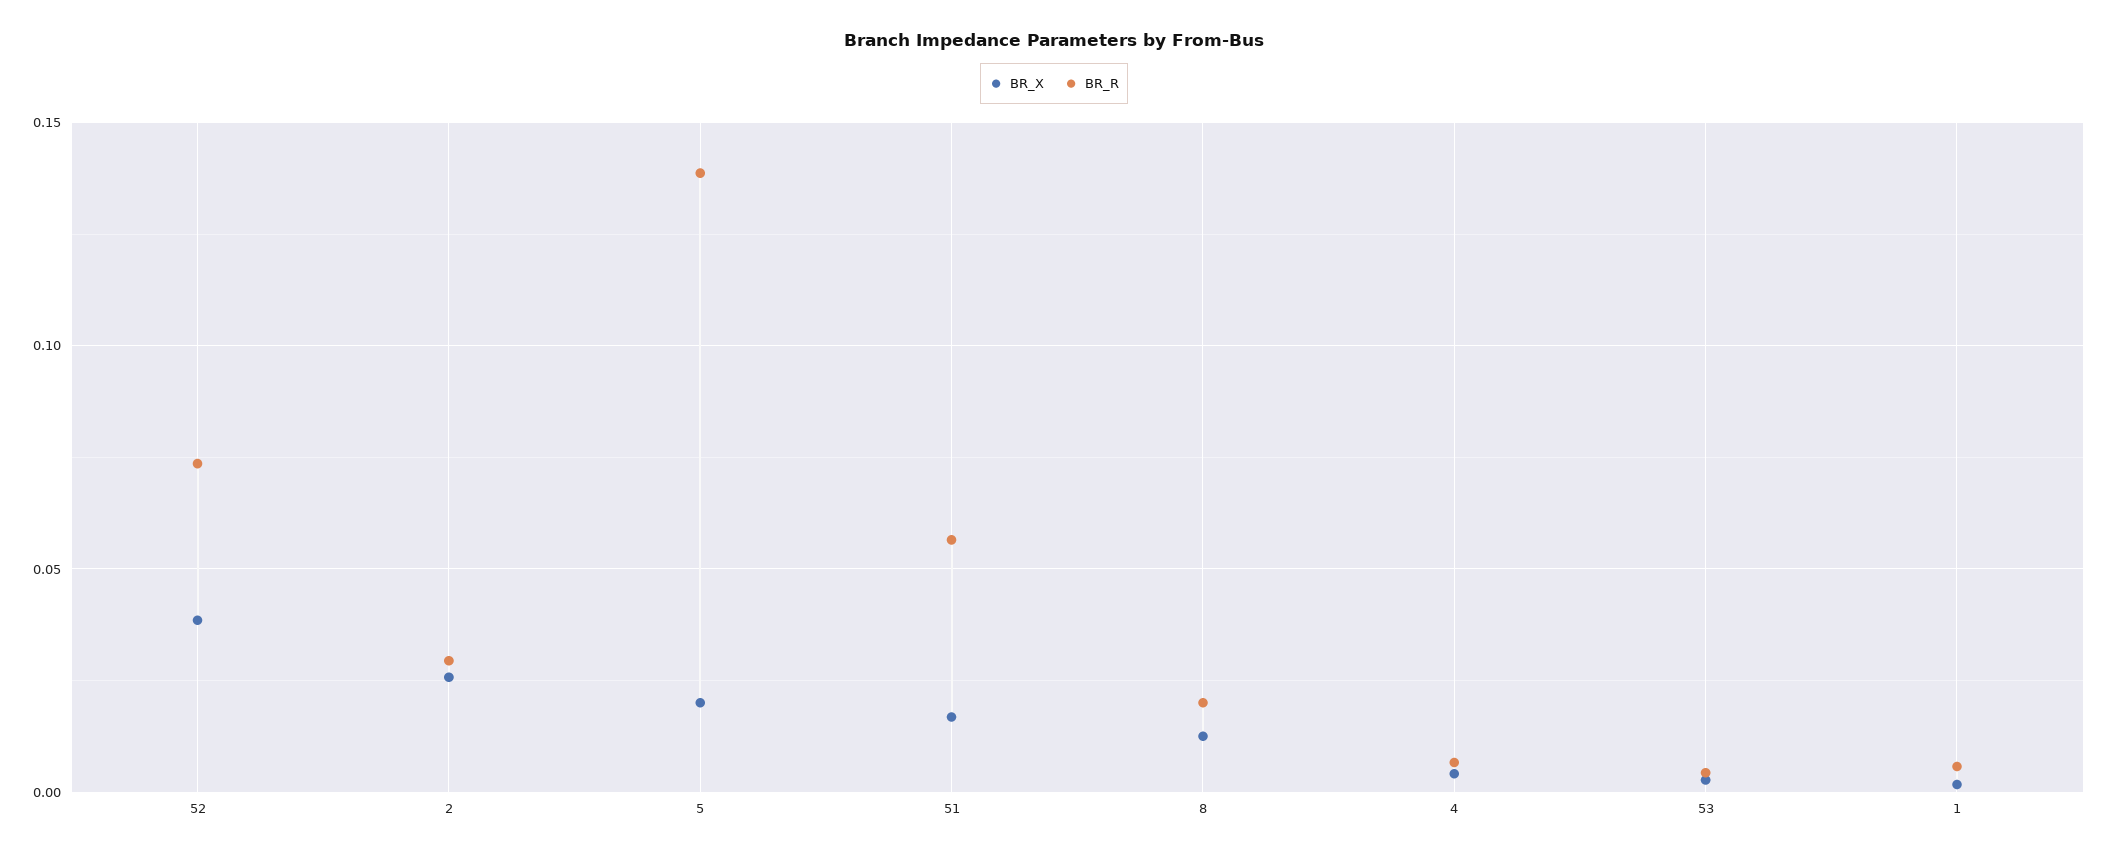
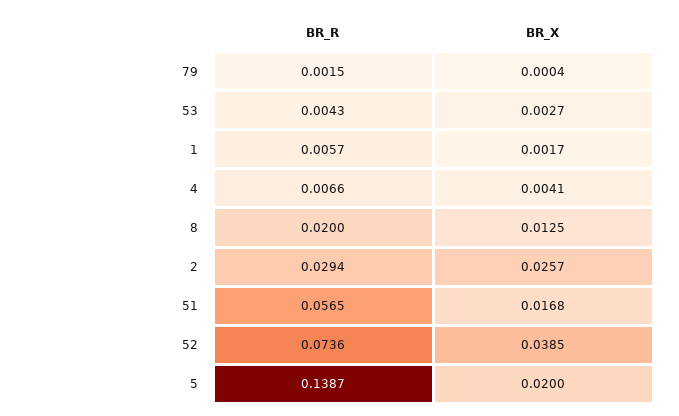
BR_R, 79: none -> 0.0015
BR_X, 79: none -> 0.0004

